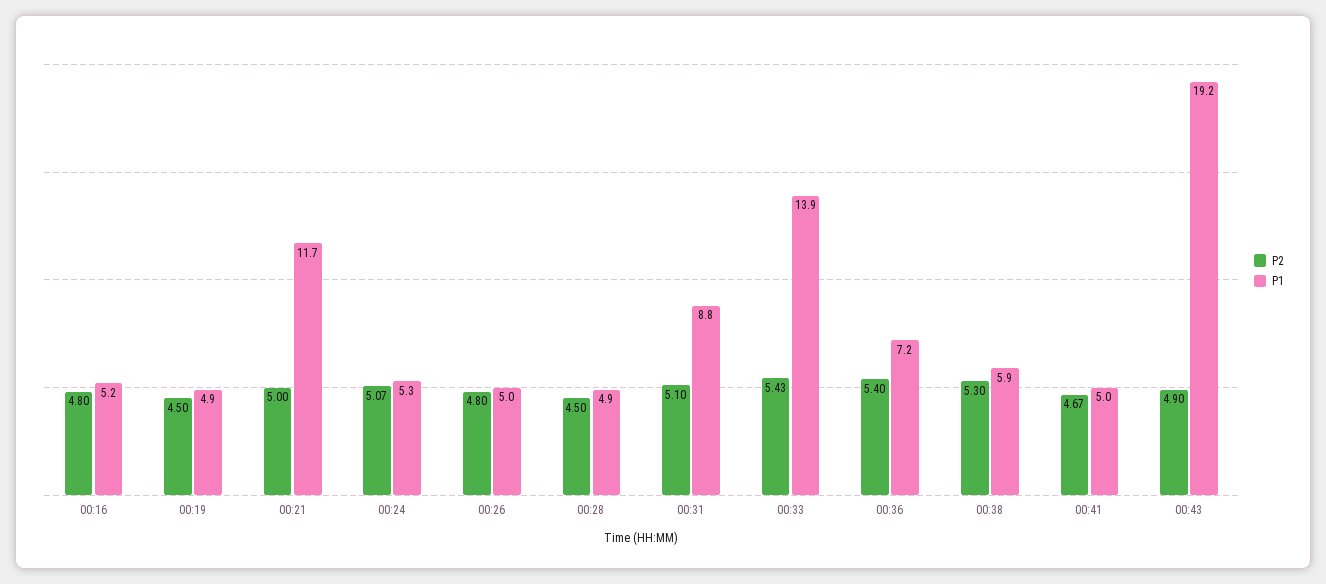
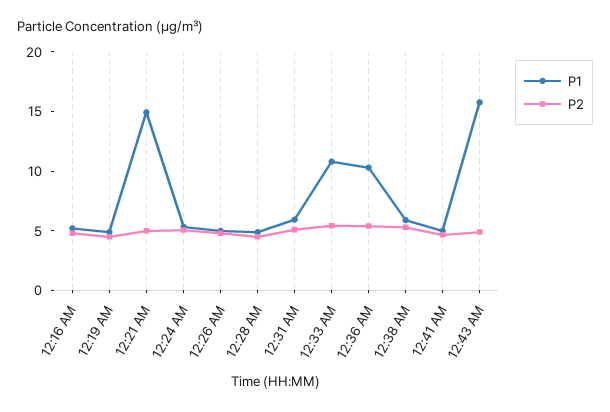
P1, 00:21: 11.7 -> 15
P1, 00:31: 8.8 -> 6
P1, 00:33: 13.9 -> 11
P1, 00:36: 7.2 -> 10
P1, 00:43: 19.2 -> 16

